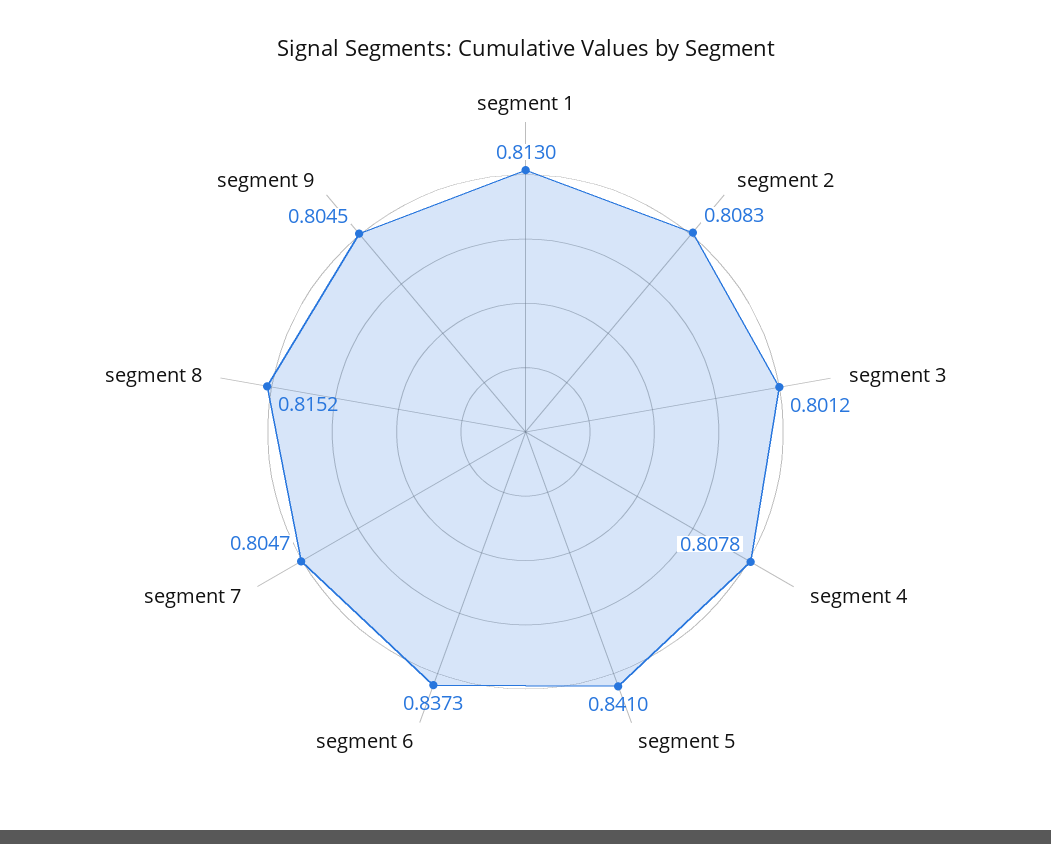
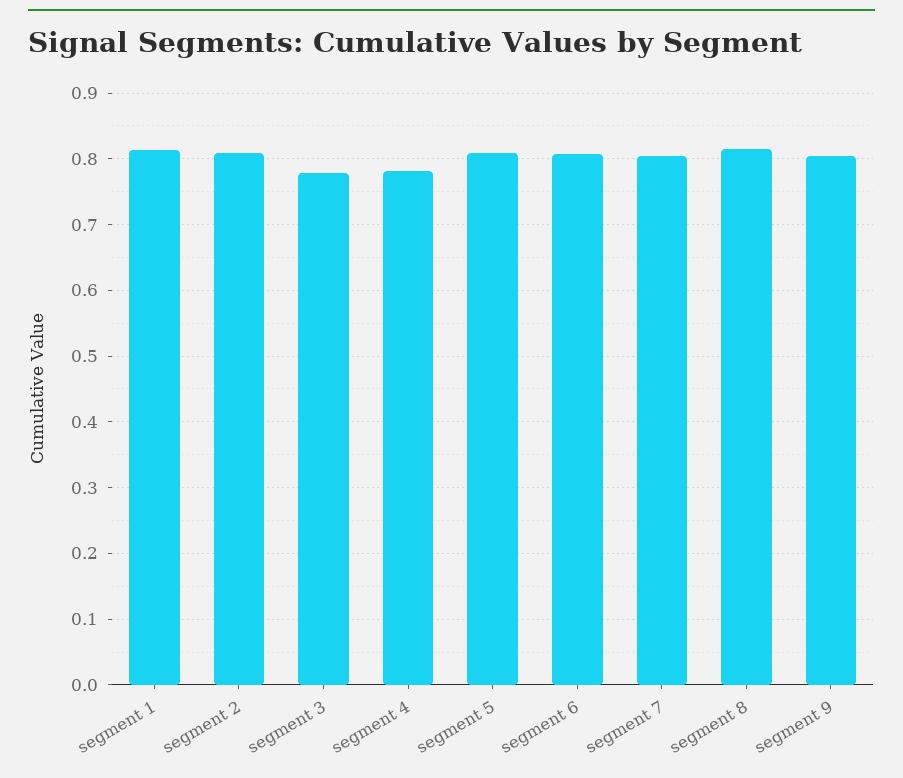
segment 3: 0.8012 -> 0.78
segment 4: 0.8078 -> 0.78
segment 5: 0.841 -> 0.81
segment 6: 0.8373 -> 0.81

